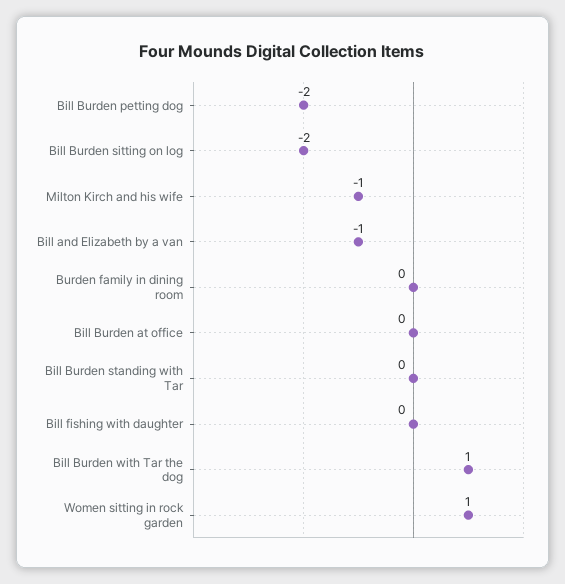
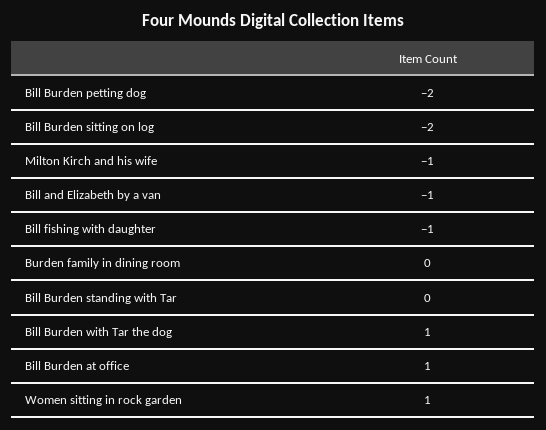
Bill Burden at office: 0 -> 1
Bill fishing with daughter: 0 -> -1

